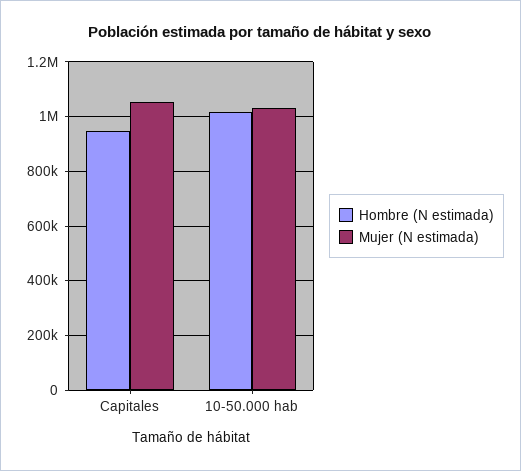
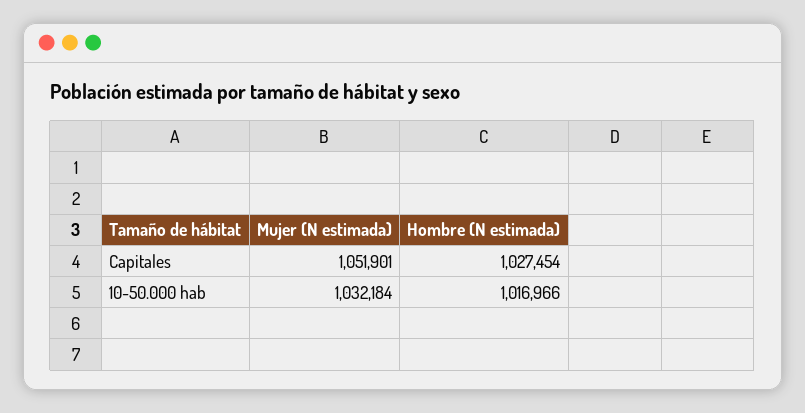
Hombre (N estimada), Capitales: 950000 -> 1027454

